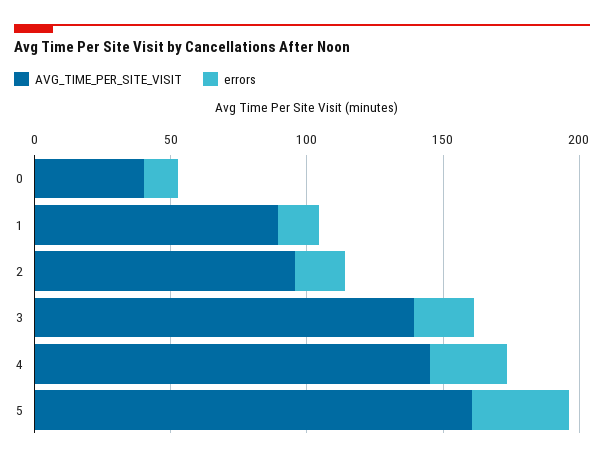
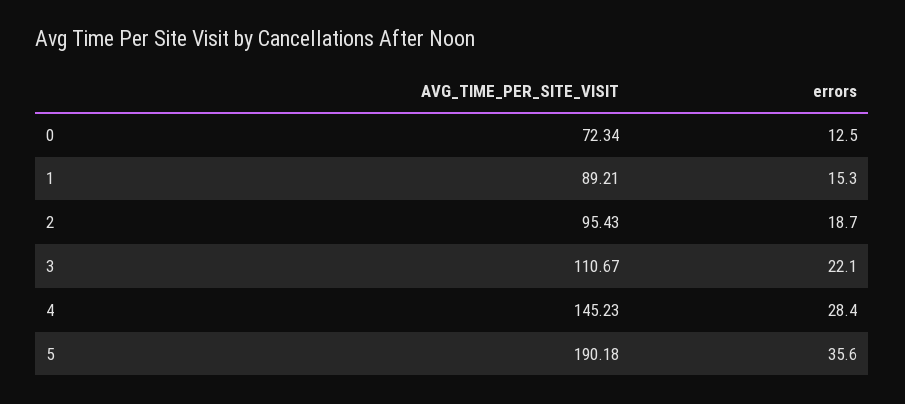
AVG_TIME_PER_SITE_VISIT, 0: 40 -> 72.34
AVG_TIME_PER_SITE_VISIT, 3: 140 -> 110.67
AVG_TIME_PER_SITE_VISIT, 5: 160 -> 190.18

